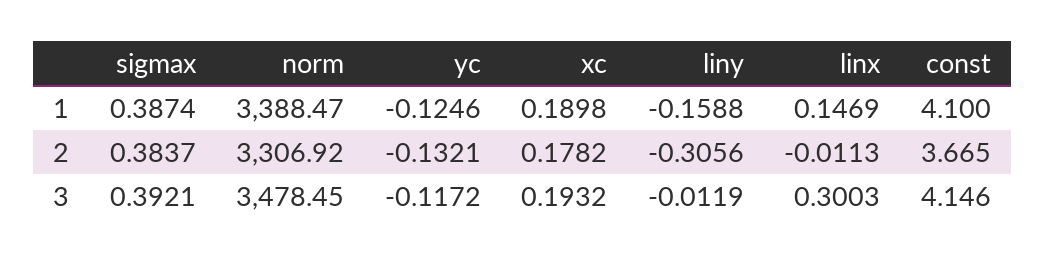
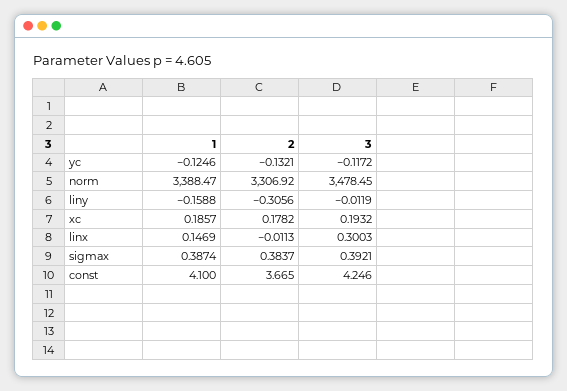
xc, 1: 0.1898 -> 0.1857
const, 3: 4.146 -> 4.246

